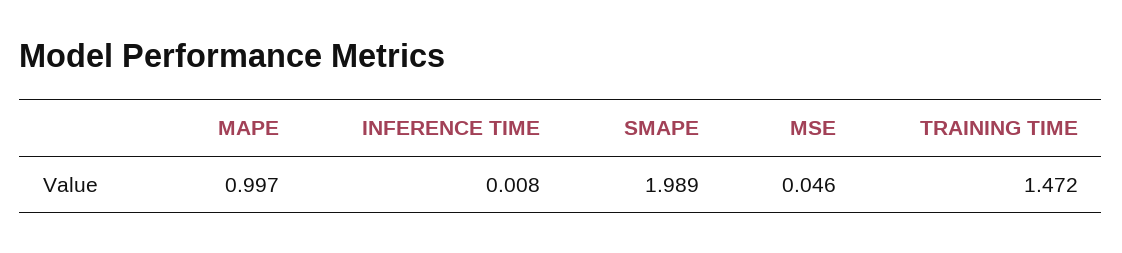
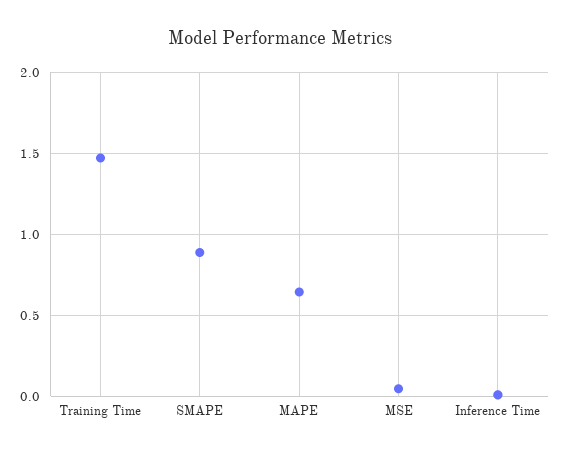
MAPE: 0.997 -> 0.65
SMAPE: 1.989 -> 0.9

